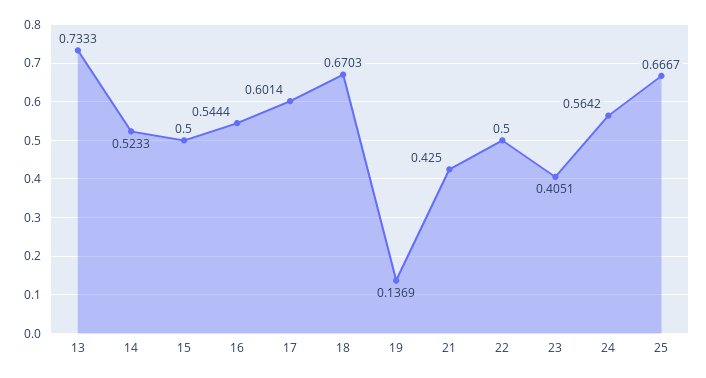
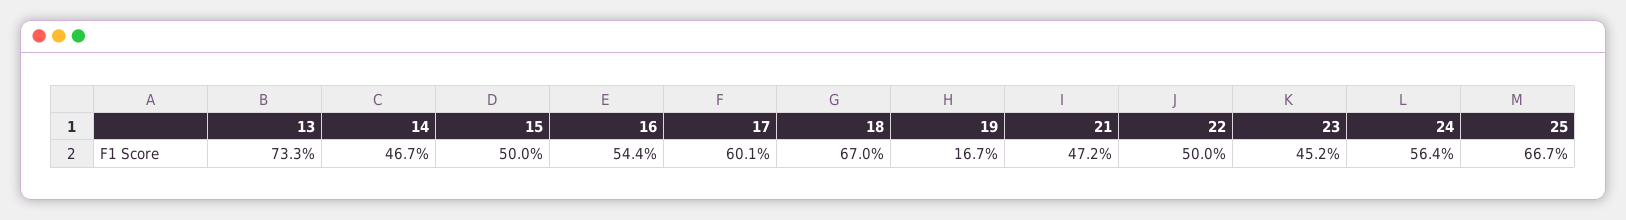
14: 0.5233 -> 0.467
19: 0.1369 -> 0.167
21: 0.425 -> 0.472
23: 0.4051 -> 0.452

